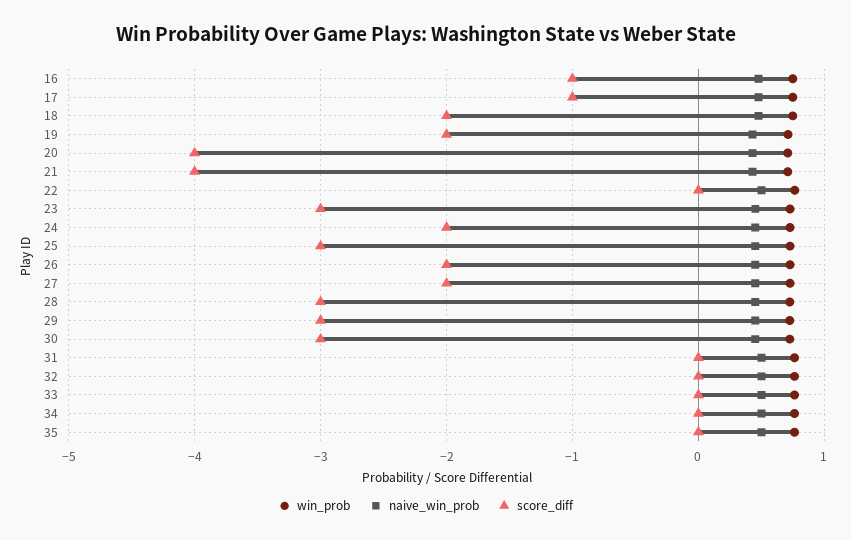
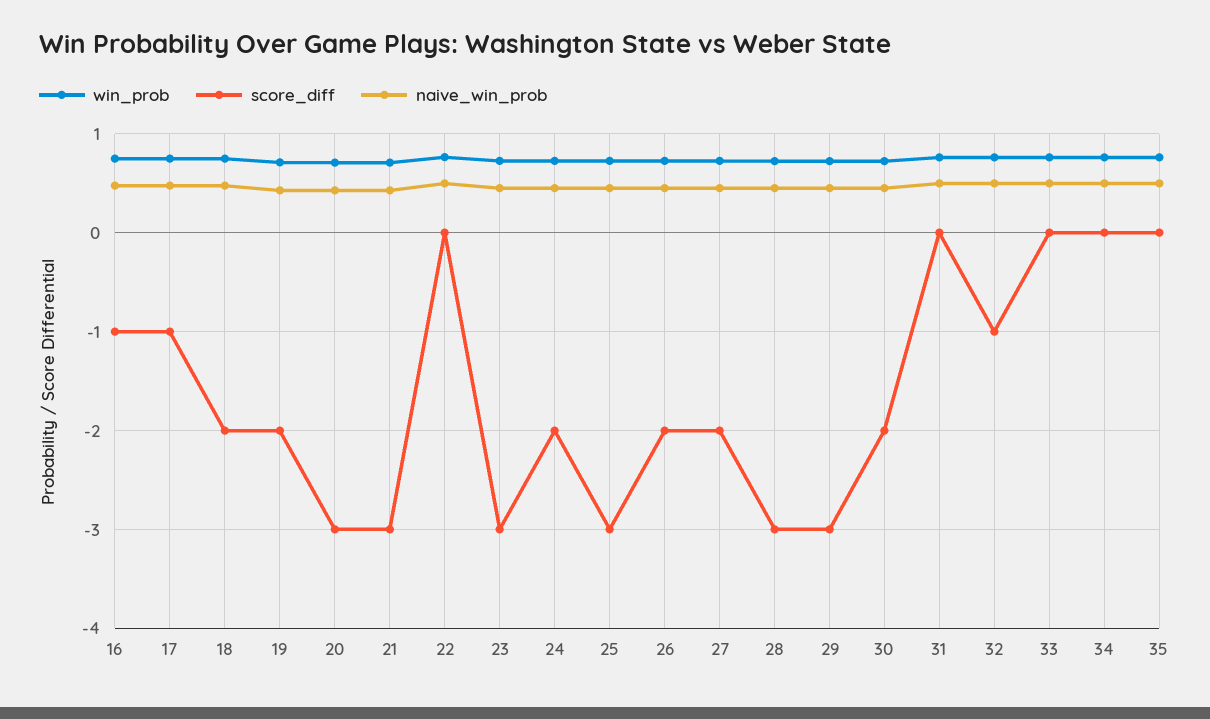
score_diff, 20: -4 -> -3
score_diff, 21: -4 -> -3
score_diff, 30: -3 -> -2
score_diff, 32: 0 -> -1

